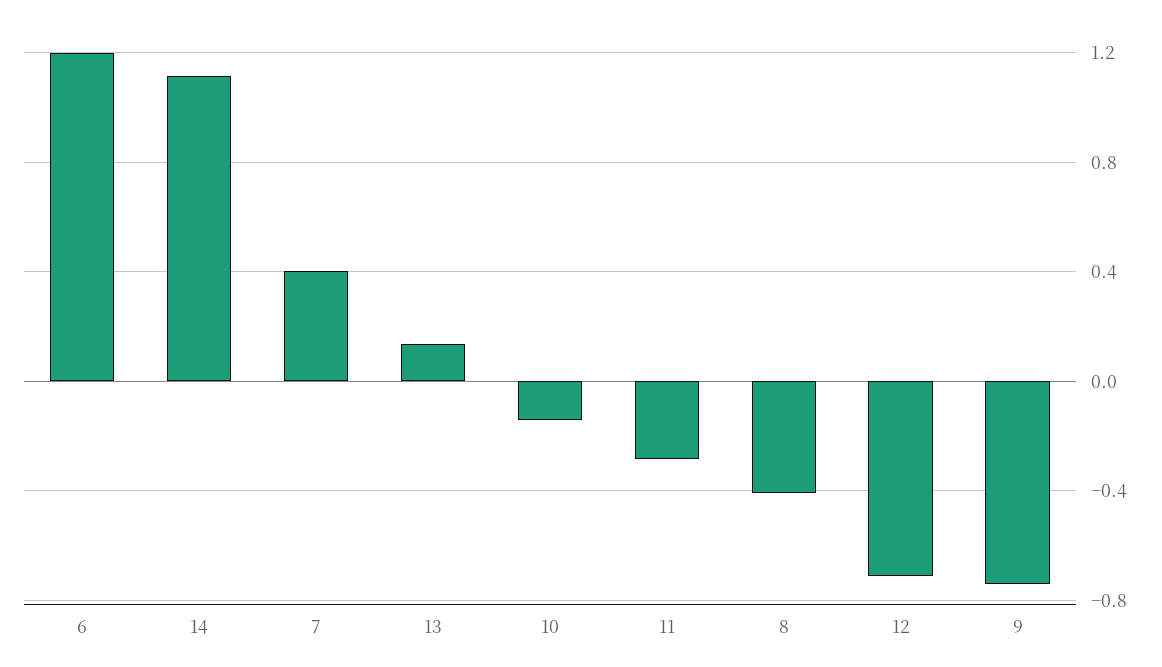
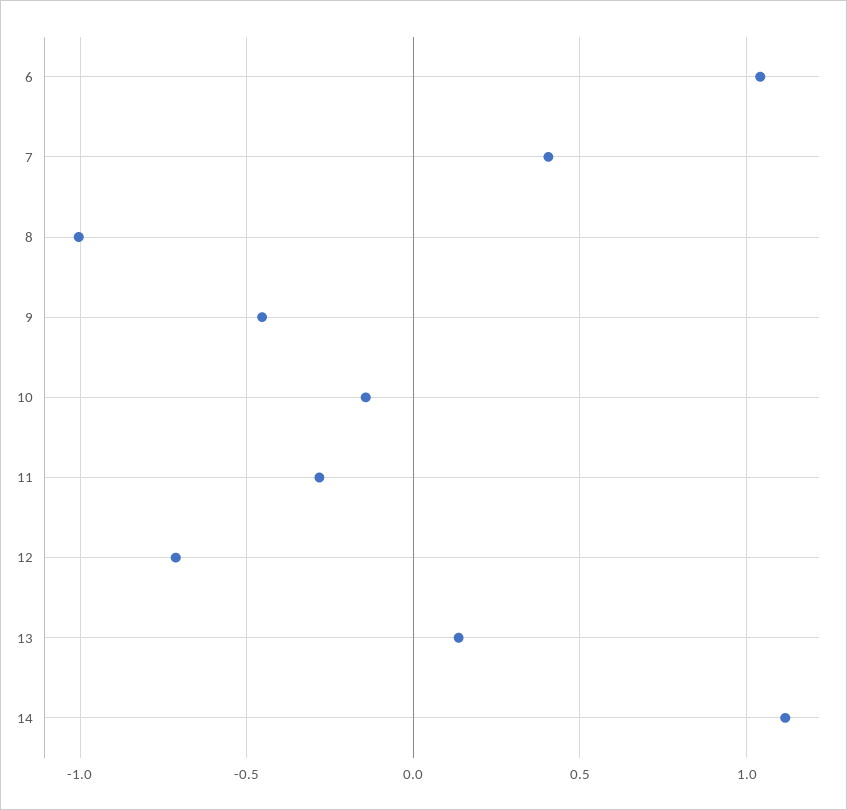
6: 1.2 -> 1.05
8: -0.4 -> -1
9: -0.75 -> -0.45

